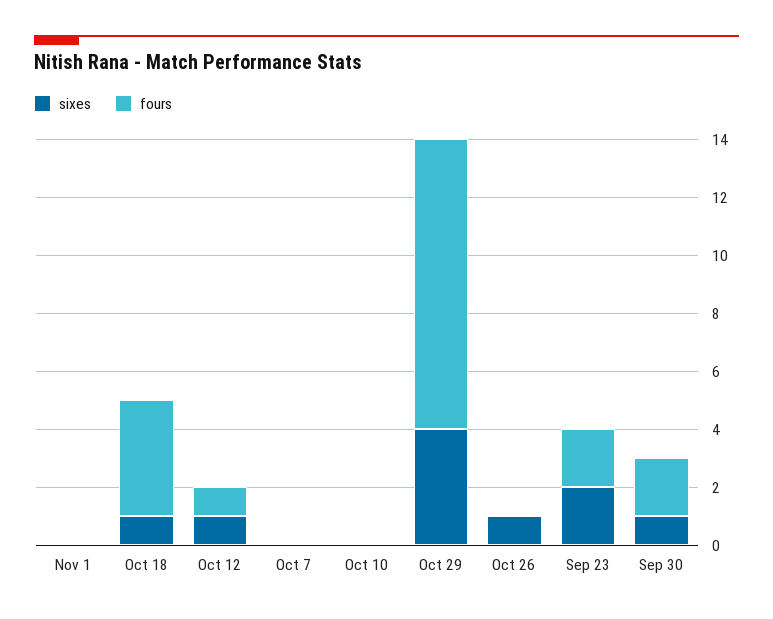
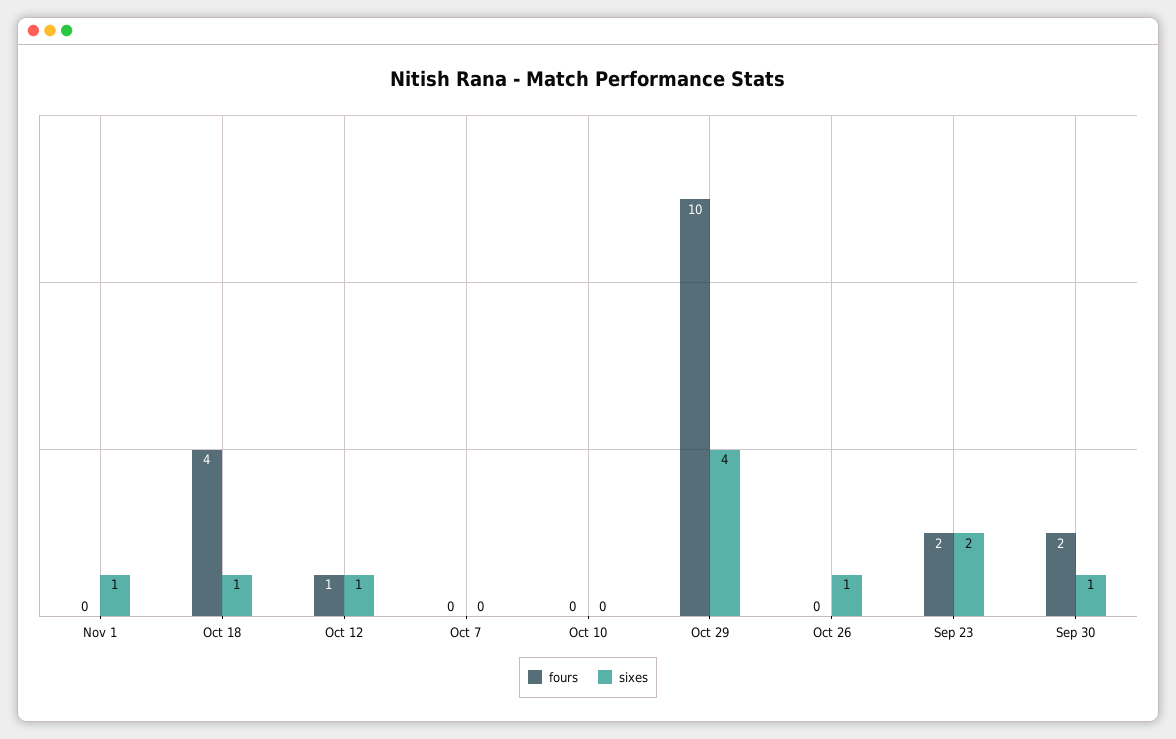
sixes, Nov 1: 0 -> 1

